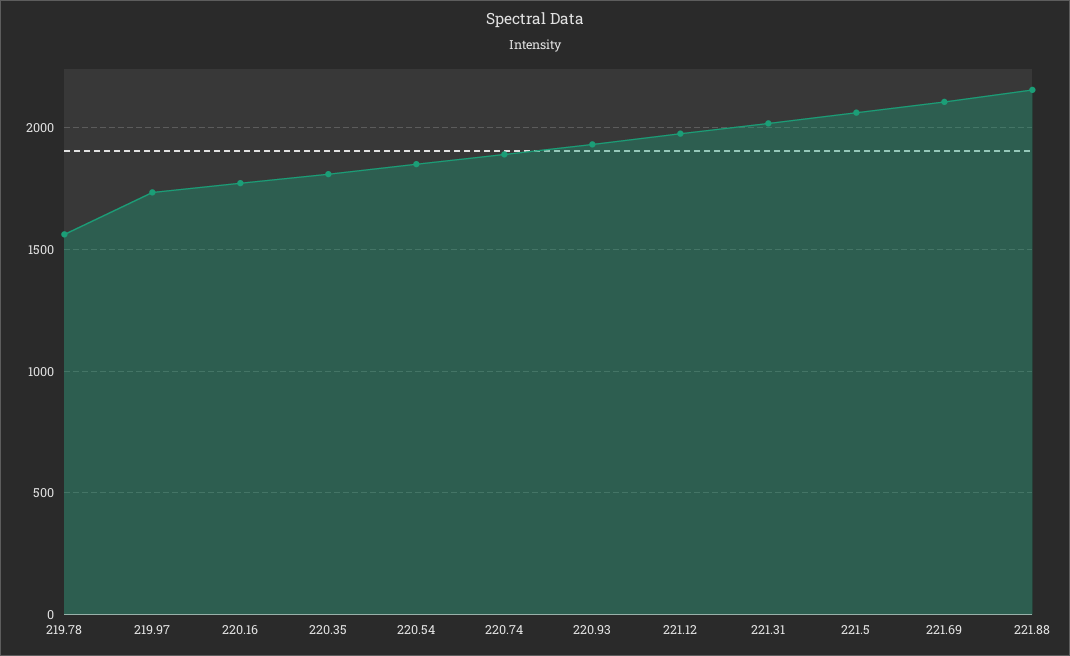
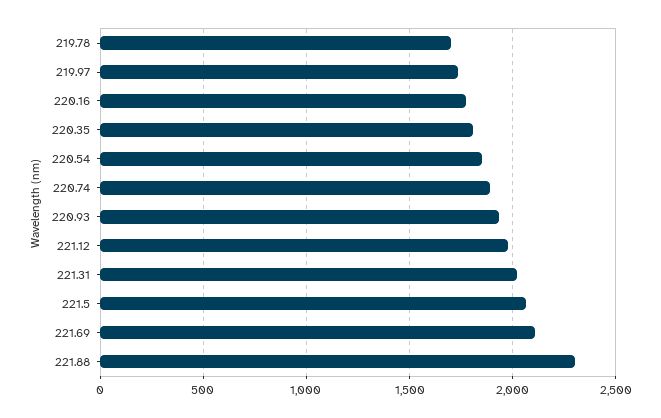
219.78: 1550 -> 1700
221.88: 2150 -> 2300

